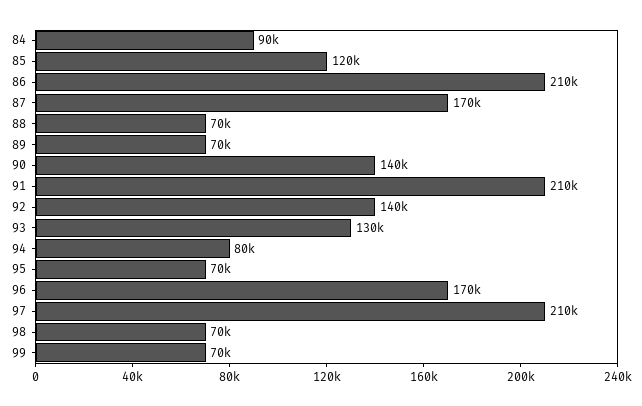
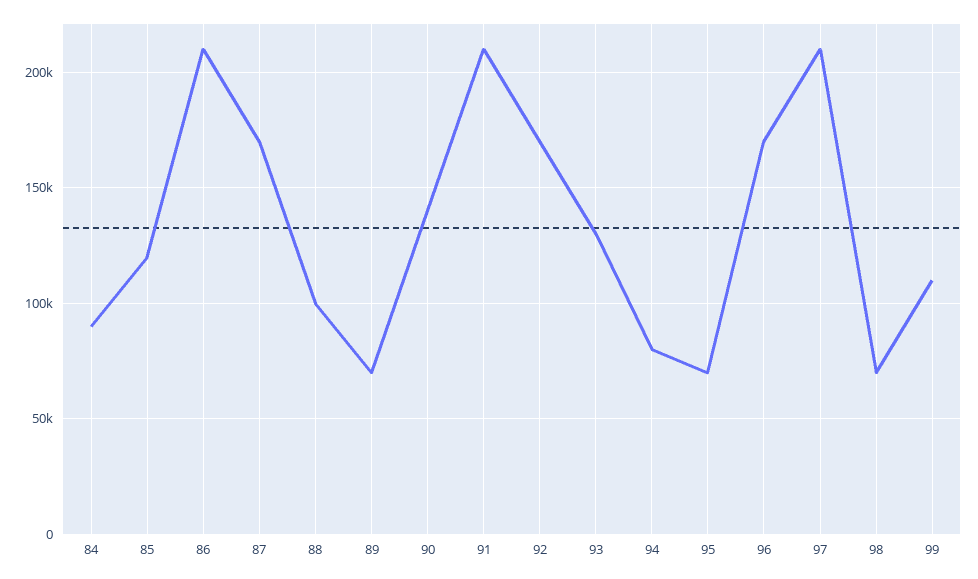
88: 70000 -> 100000
92: 140000 -> 170000
99: 70000 -> 110000

